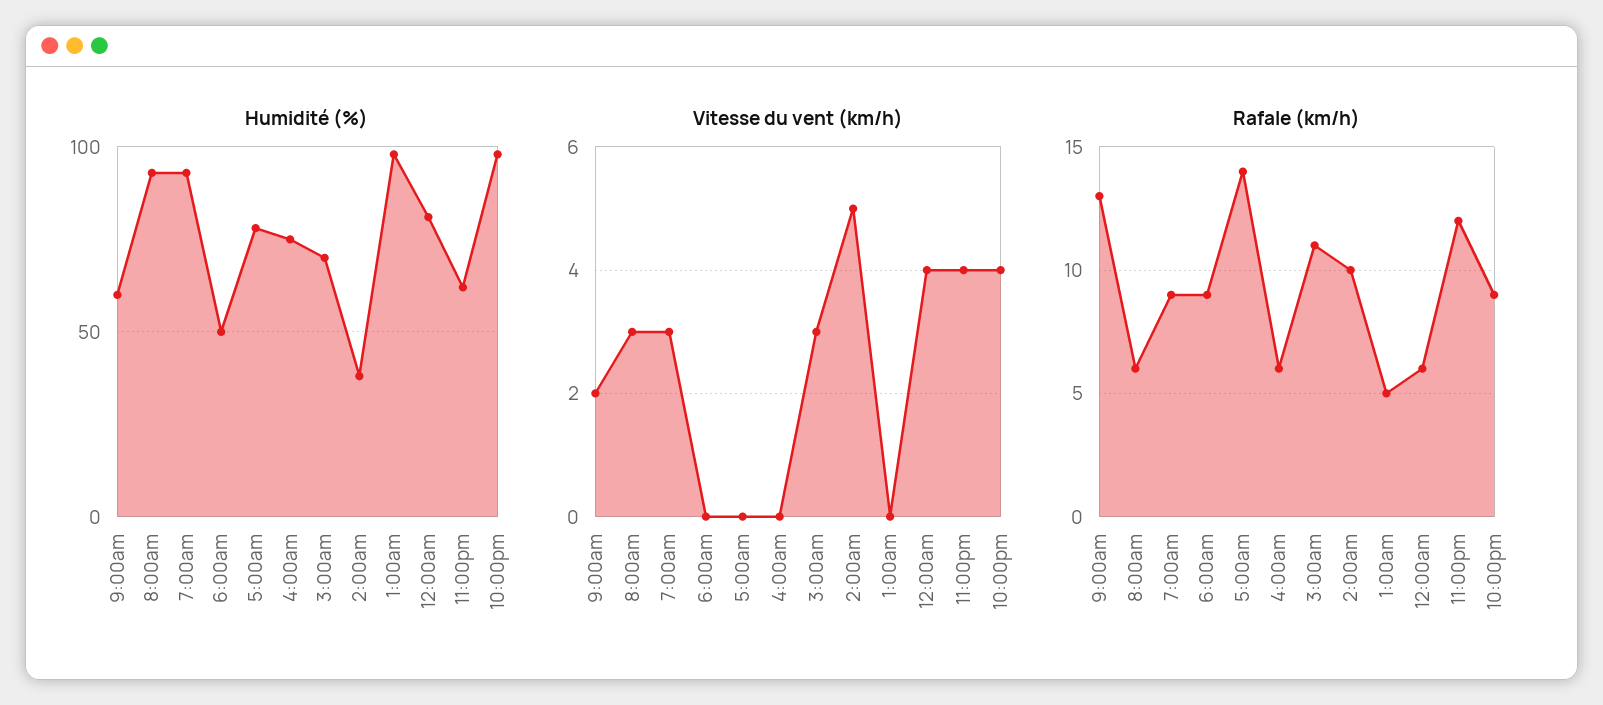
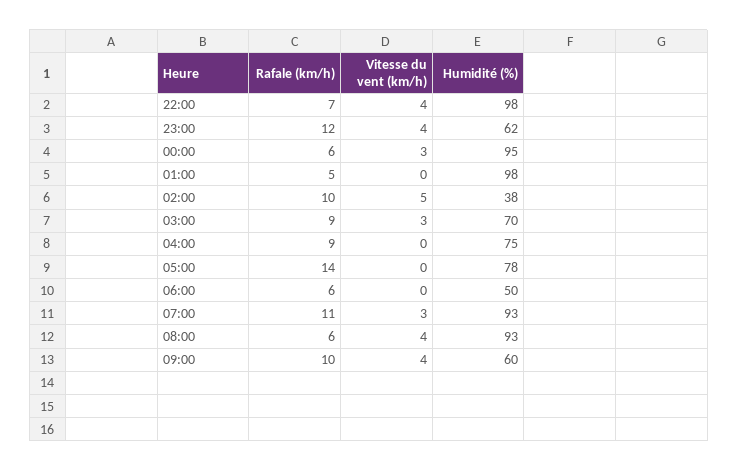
Humidité (%), 12:00am: 80 -> 95
Vitesse du vent (km/h), 9:00am: 2 -> 4
Vitesse du vent (km/h), 8:00am: 3 -> 4
Vitesse du vent (km/h), 12:00am: 4 -> 3
Rafale (km/h), 9:00am: 13 -> 10
Rafale (km/h), 7:00am: 9 -> 11
Rafale (km/h), 6:00am: 9 -> 6
Rafale (km/h), 4:00am: 6 -> 9
Rafale (km/h), 3:00am: 11 -> 9
Rafale (km/h), 10:00pm: 9 -> 7

